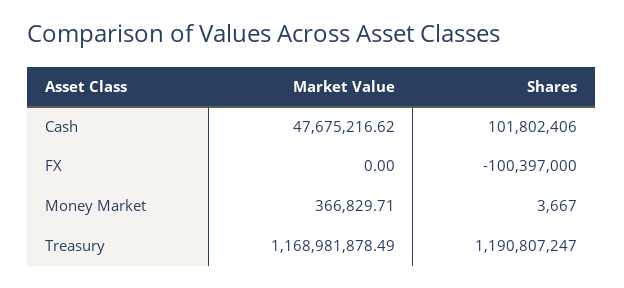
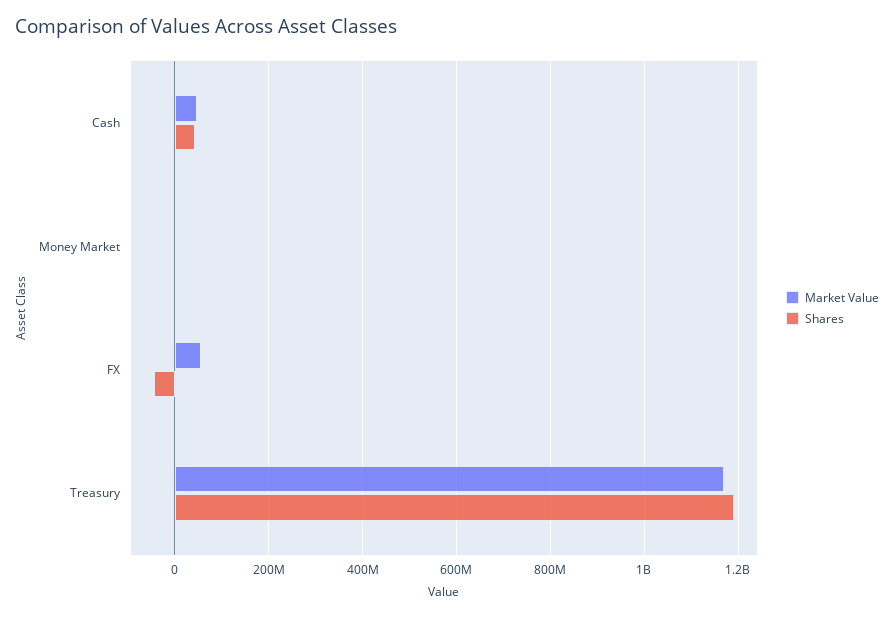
Shares, Cash: 101802406 -> 40000000
Market Value, FX: 0 -> 60000000
Shares, FX: -100397000 -> -40000000

